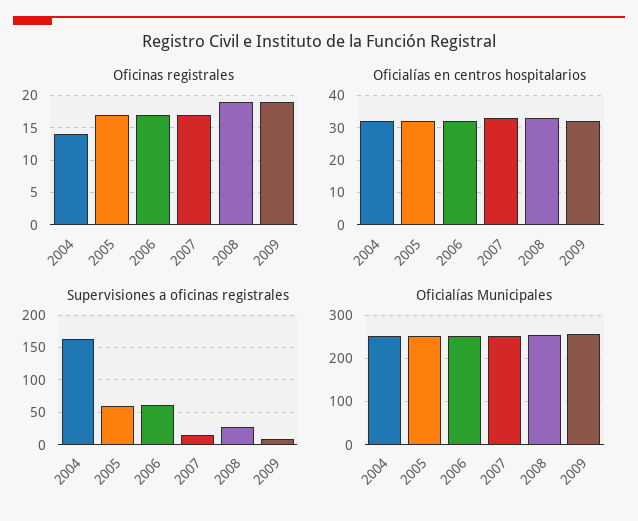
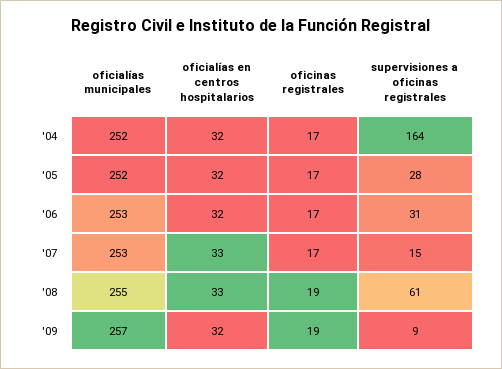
Oficinas registrales, 2004: 14 -> 17
Supervisiones a oficinas registrales, 2005: 60 -> 28
Supervisiones a oficinas registrales, 2006: 60 -> 31
Supervisiones a oficinas registrales, 2008: 30 -> 61

